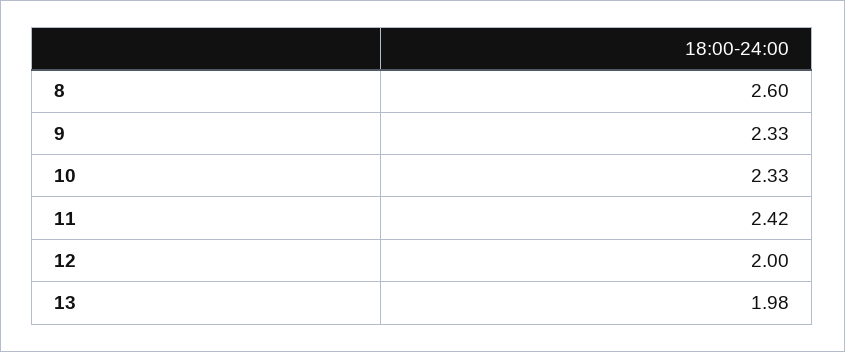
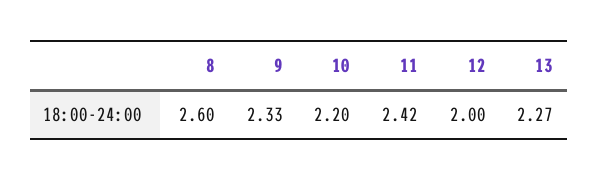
10: 2.33 -> 2.2
13: 1.98 -> 2.27

